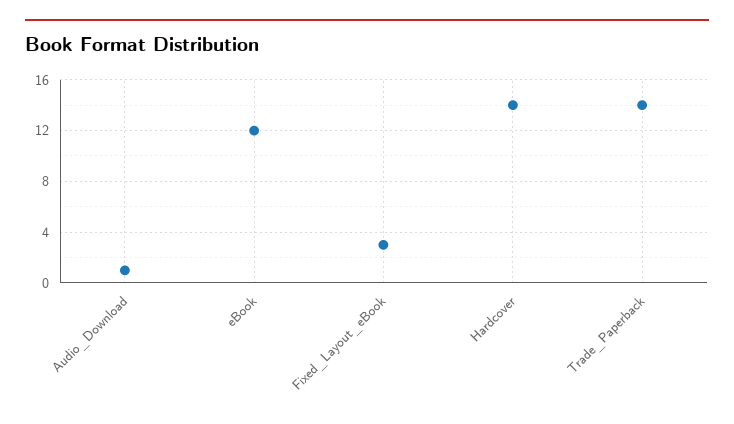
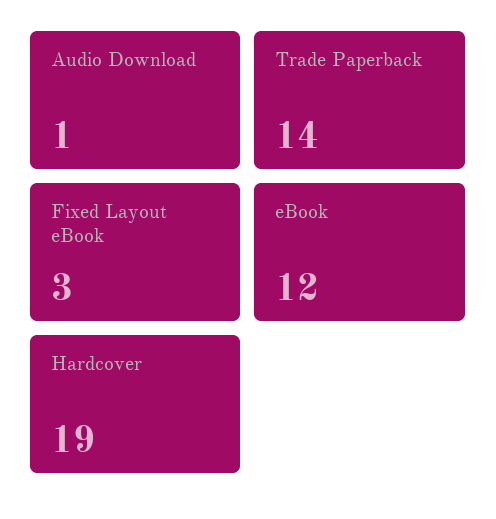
Hardcover: 14 -> 19

